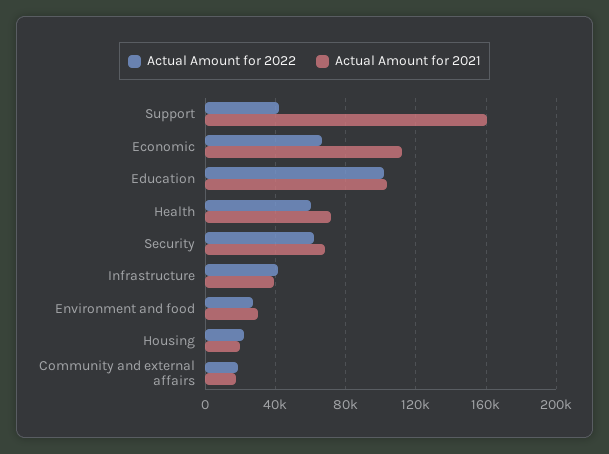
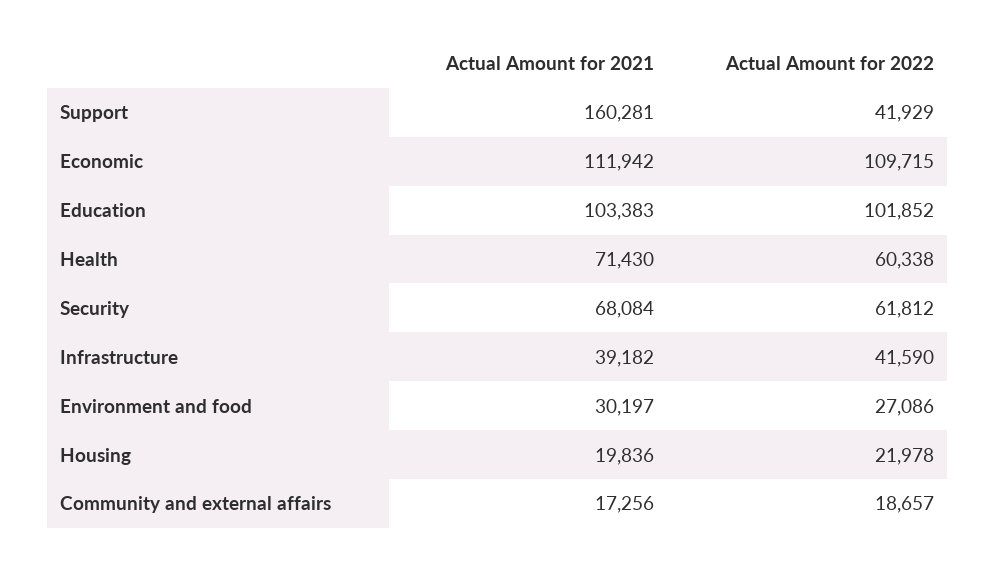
Actual Amount for 2022, Economic: 65000 -> 109715

